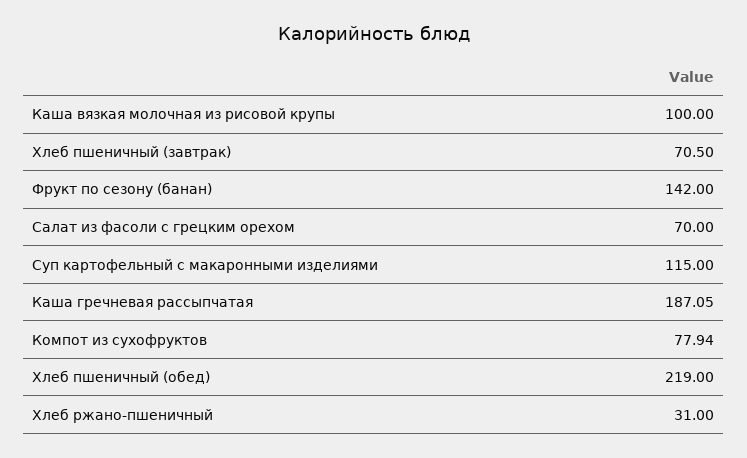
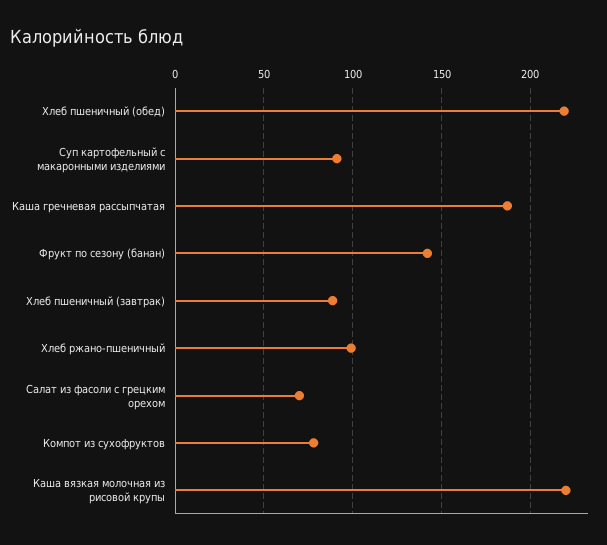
Каша вязкая молочная из рисовой крупы: 100 -> 220
Хлеб пшеничный (завтрак): 70.5 -> 90
Суп картофельный с макаронными изделиями: 115 -> 90
Хлеб ржано-пшеничный: 31 -> 100

